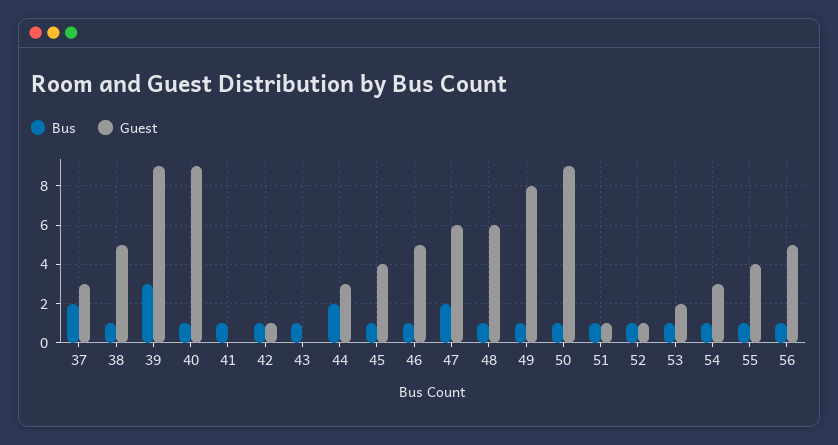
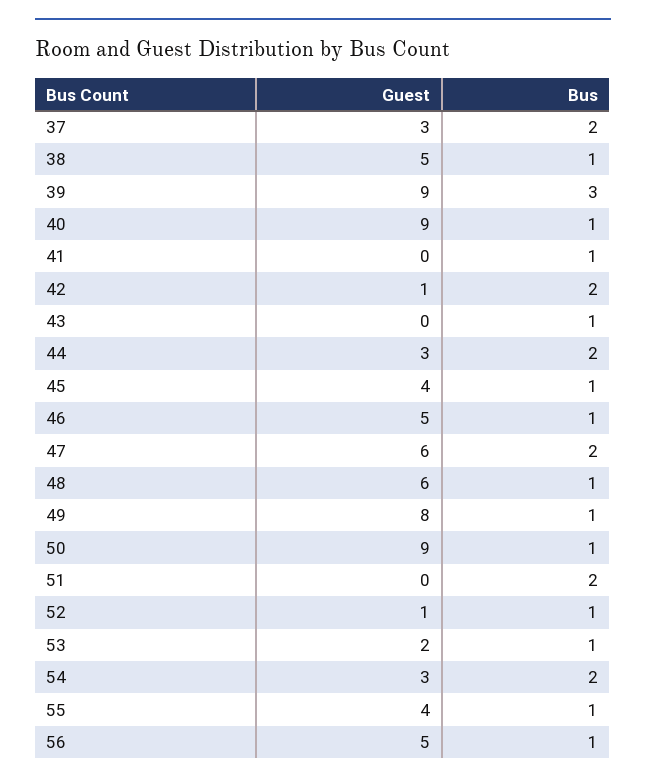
Bus, 42: 1 -> 2
Bus, 51: 1 -> 2
Guest, 51: 1 -> 0
Bus, 54: 1 -> 2

